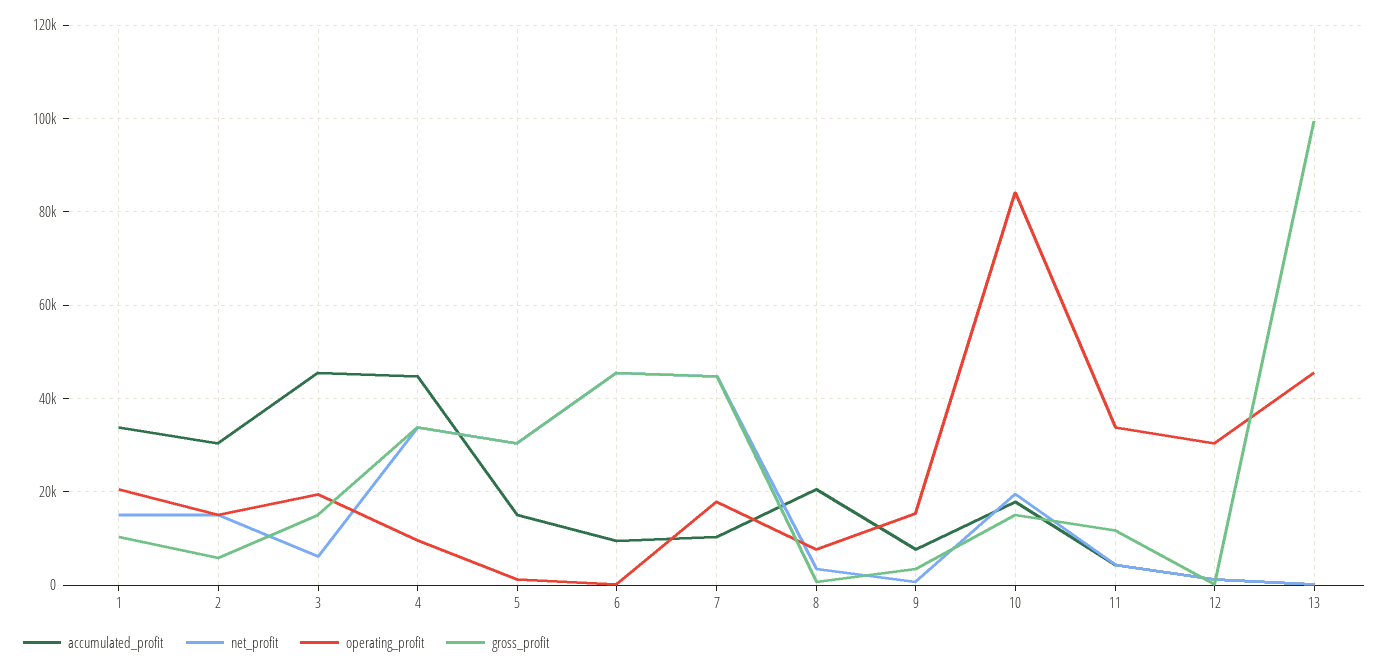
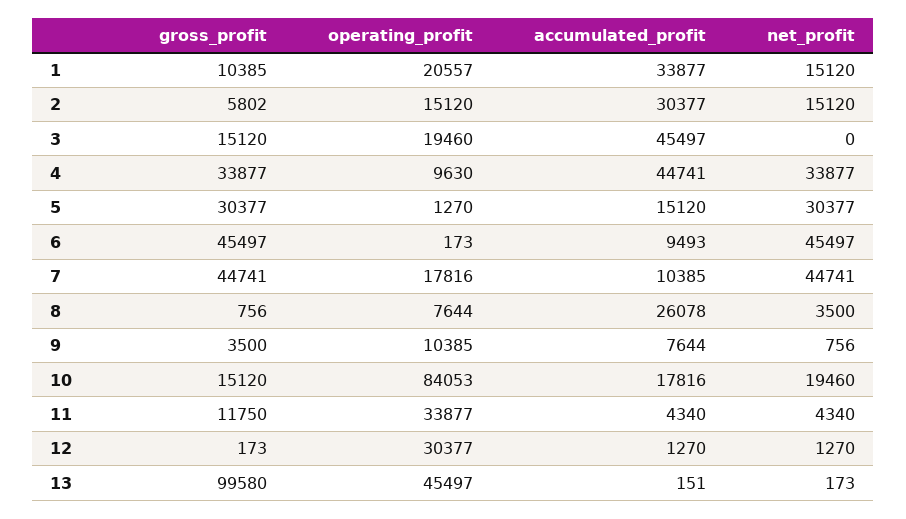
net_profit, 3: 6000 -> 0
accumulated_profit, 8: 20000 -> 26078
operating_profit, 9: 16000 -> 10385

